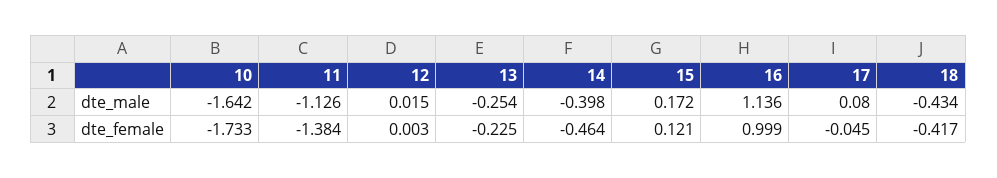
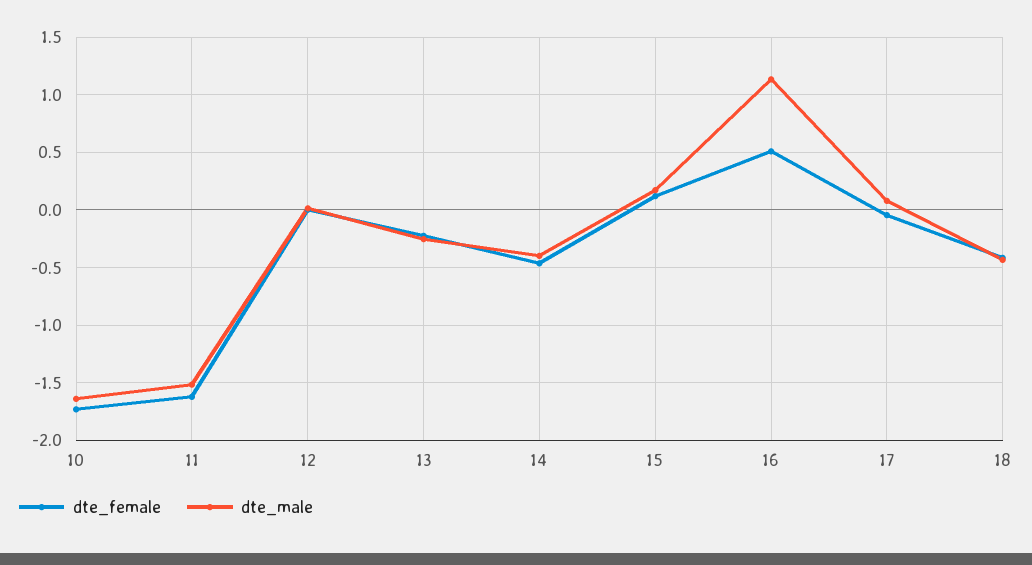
dte_male, 11: -1.126 -> -1.5
dte_female, 11: -1.384 -> -1.6
dte_female, 16: 0.999 -> 0.5

